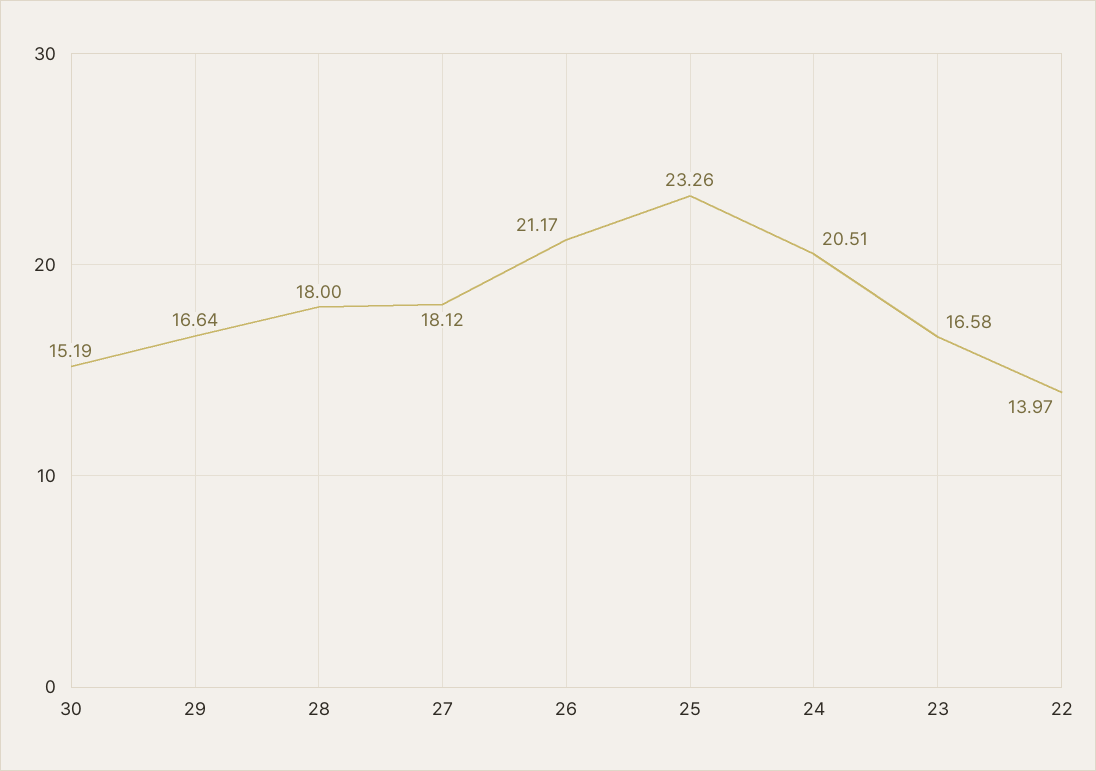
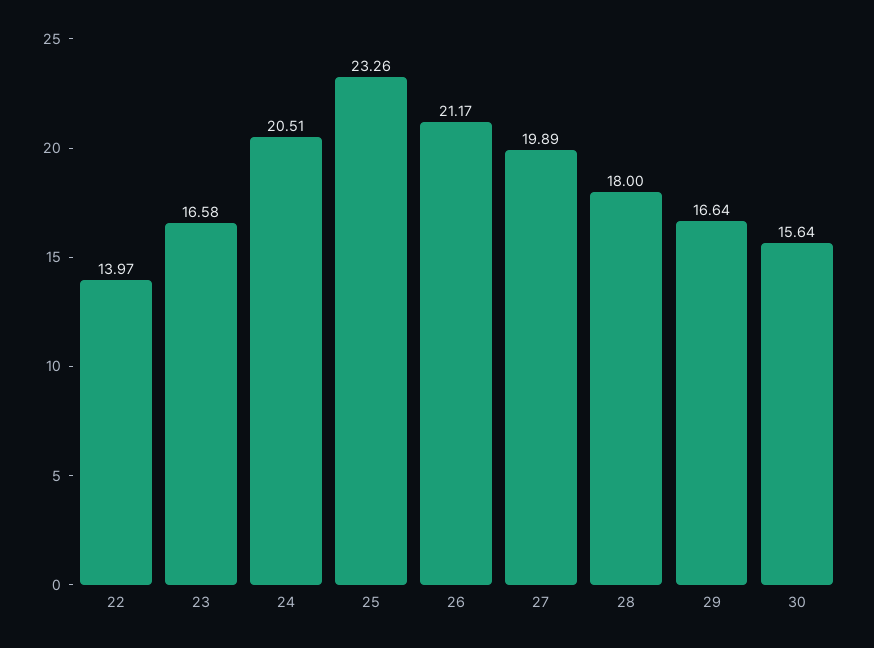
30: 15.19 -> 15.64
27: 18.12 -> 19.89

